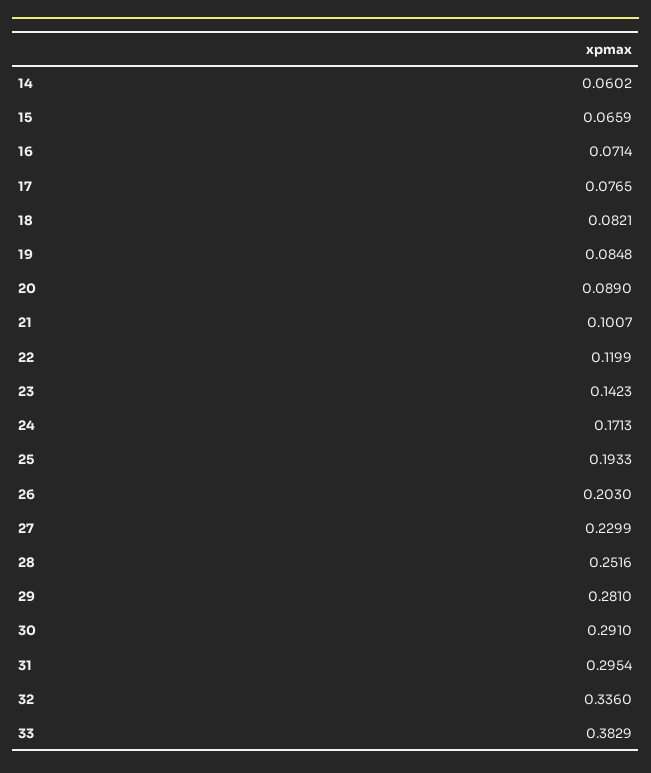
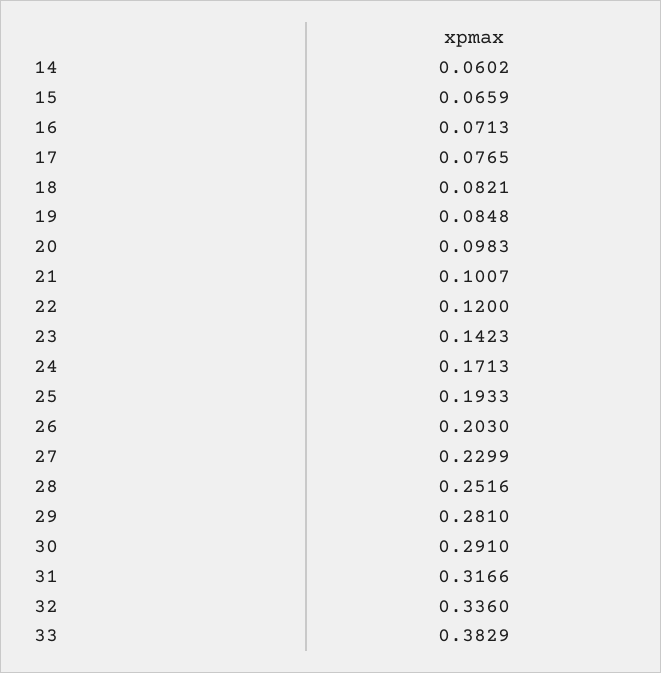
16: 0.0714 -> 0.0713
20: 0.089 -> 0.0983
22: 0.1199 -> 0.12
31: 0.2954 -> 0.3166

